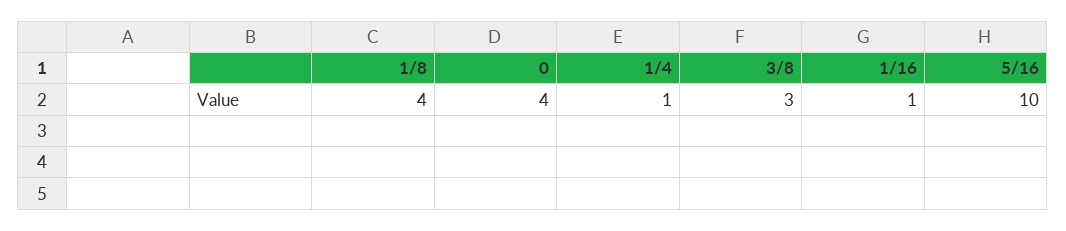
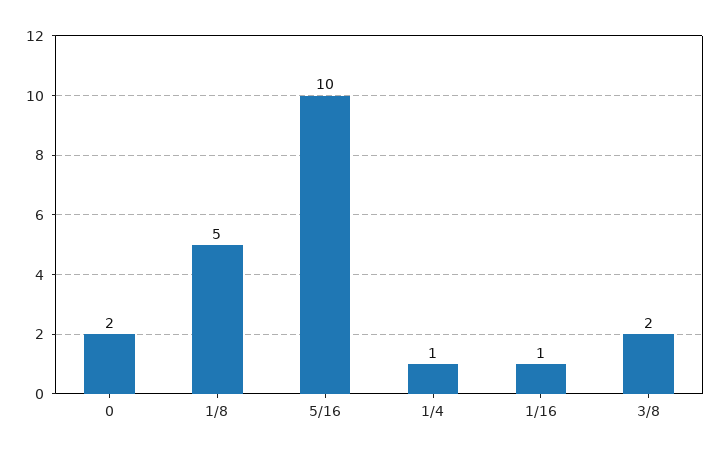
1/8: 4 -> 5
0: 4 -> 2
3/8: 3 -> 2

